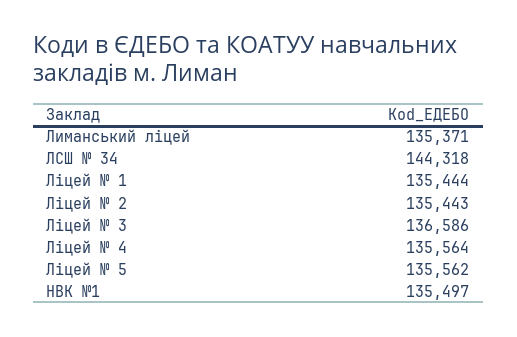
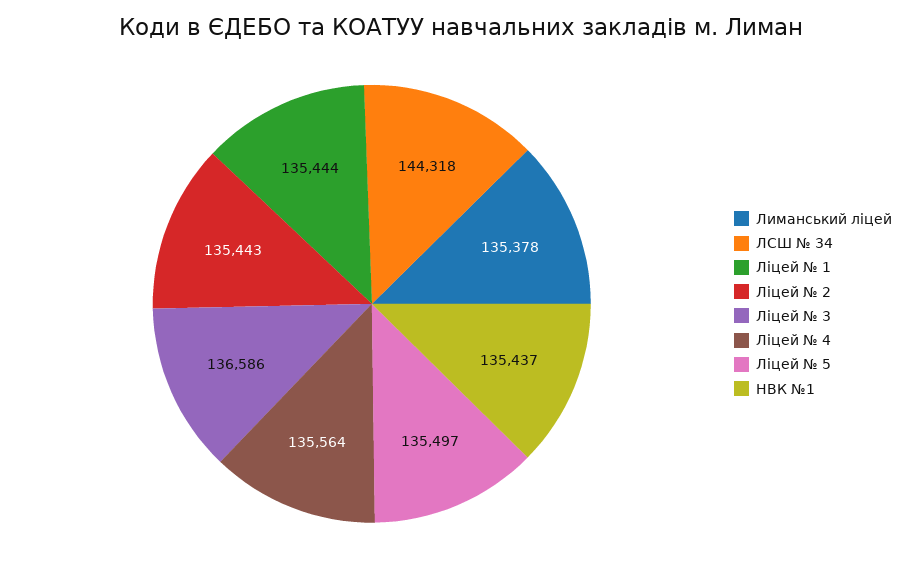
Лиманський ліцей: 135371 -> 135378
Ліцей № 5: 135562 -> 135497
НВК №1: 135497 -> 135437

